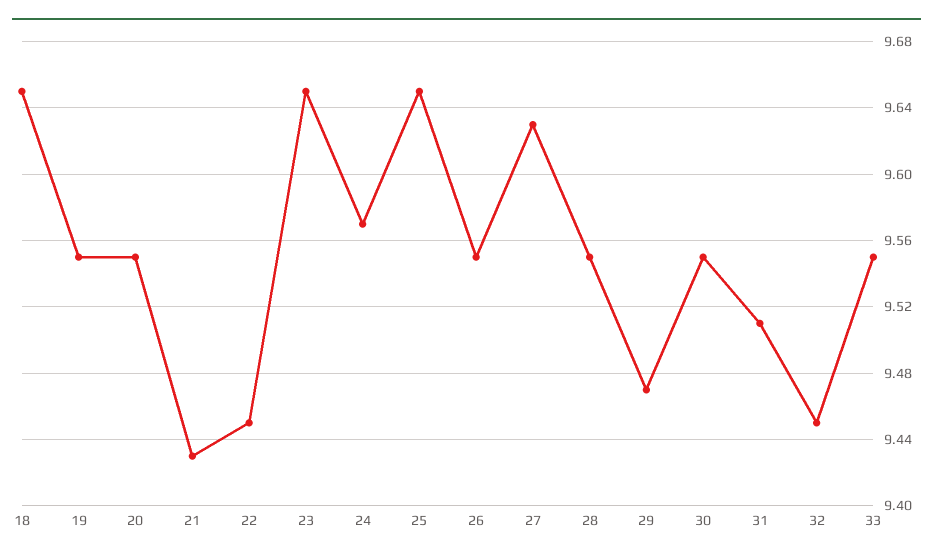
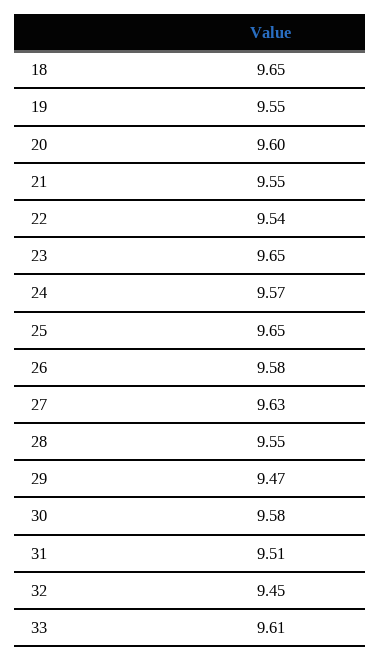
20: 9.55 -> 9.6
21: 9.43 -> 9.55
22: 9.45 -> 9.54
26: 9.55 -> 9.58
30: 9.55 -> 9.58
33: 9.55 -> 9.61

